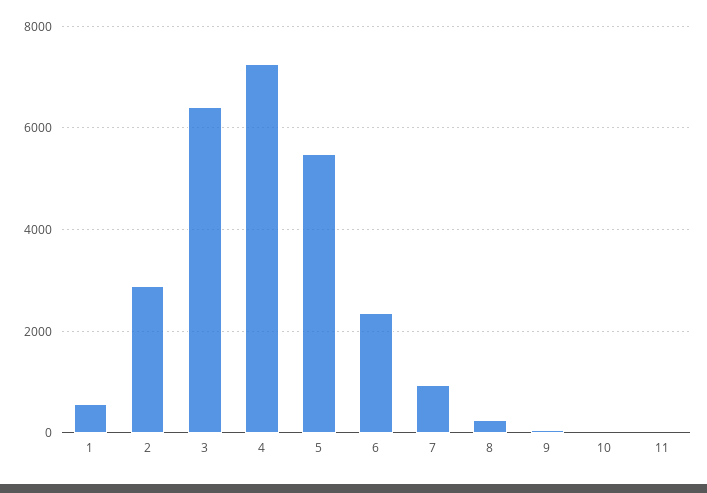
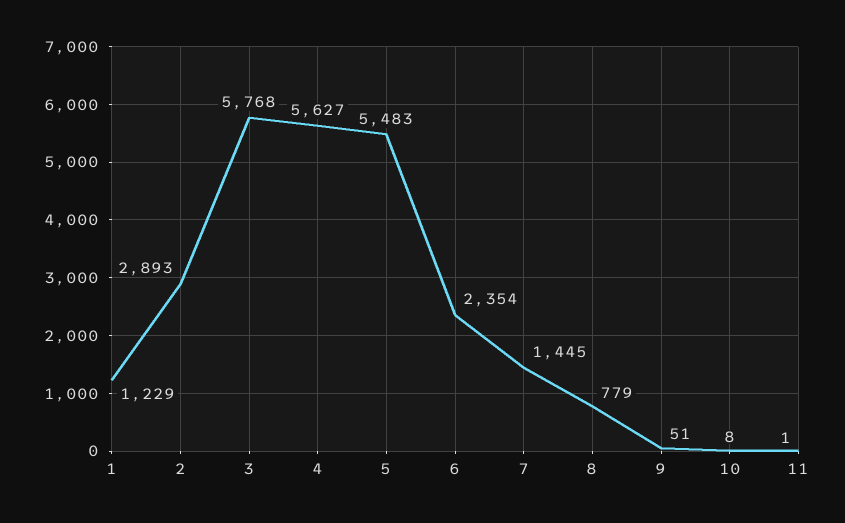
1: 600 -> 1229
3: 6400 -> 5768
4: 7200 -> 5627
7: 1000 -> 1445
8: 200 -> 779

